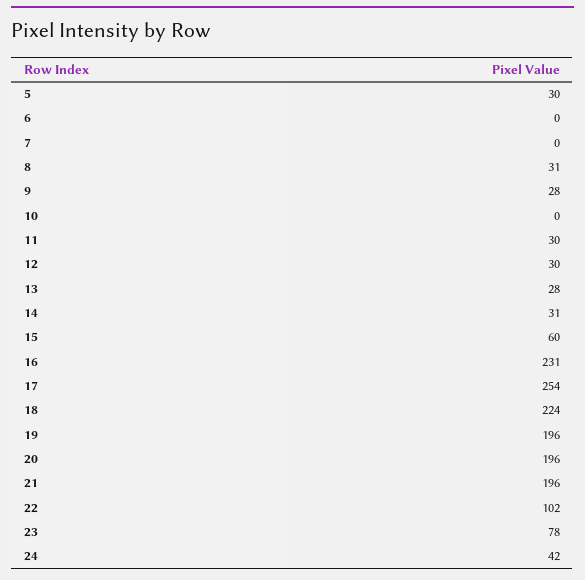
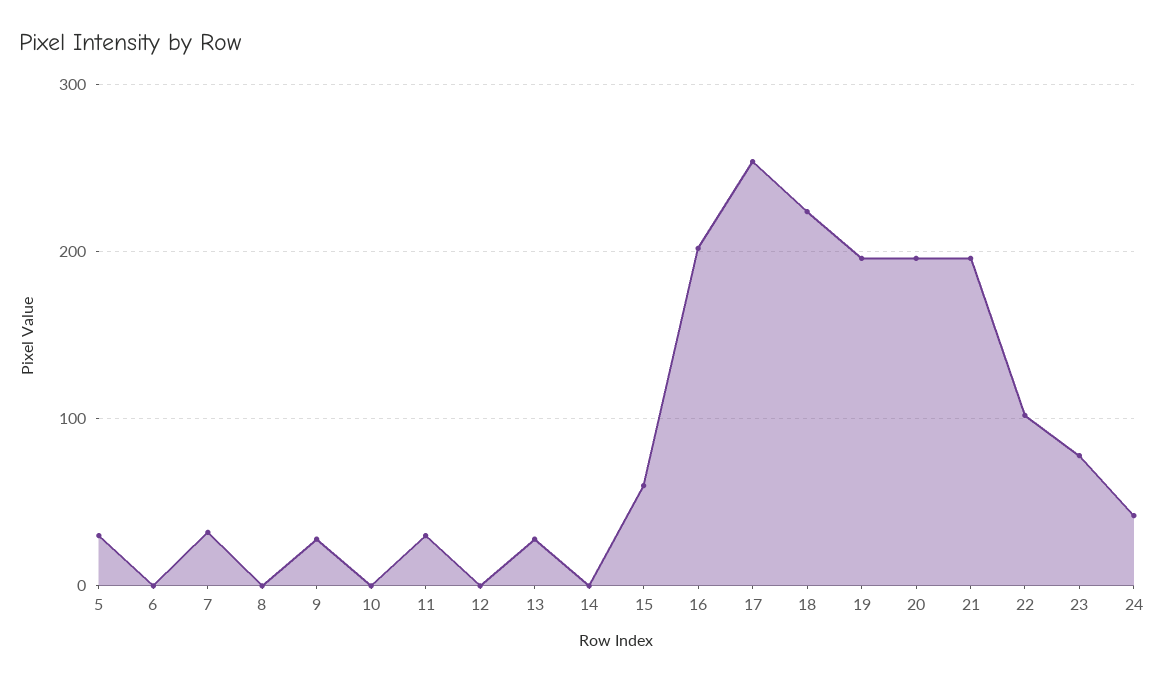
7: 0 -> 30
8: 31 -> 0
12: 30 -> 0
14: 31 -> 0
16: 231 -> 200

